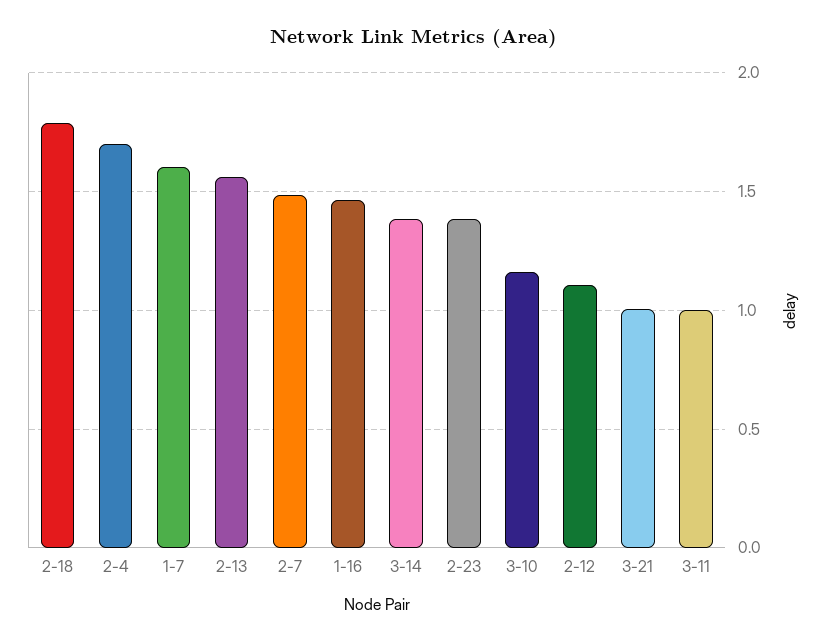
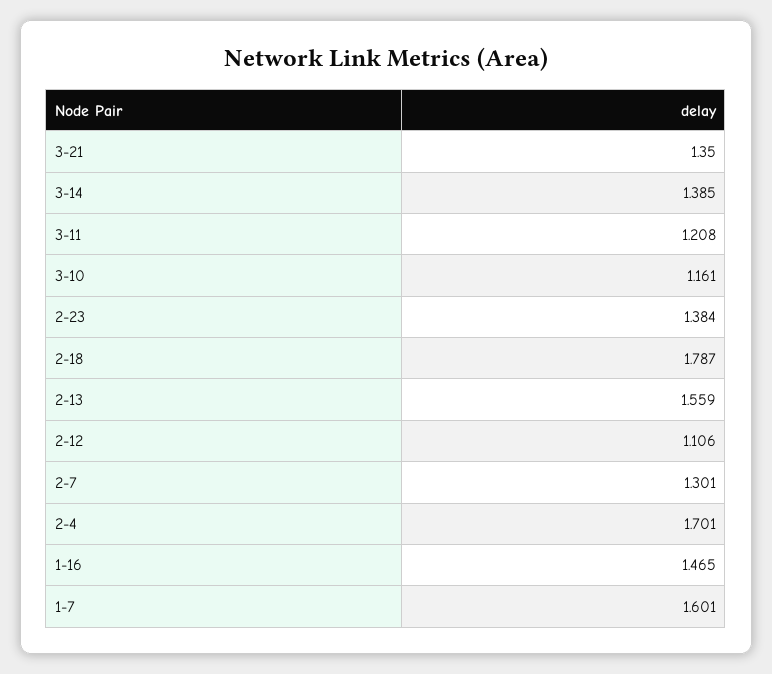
2-7: 1.5 -> 1.301
3-21: 1 -> 1.35
3-11: 1 -> 1.208

